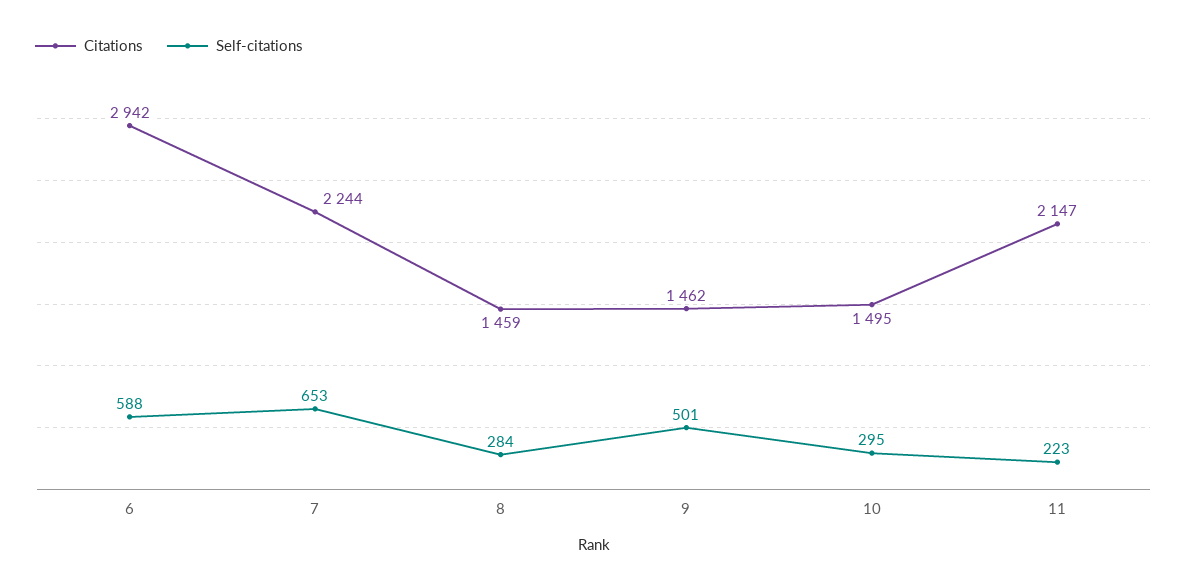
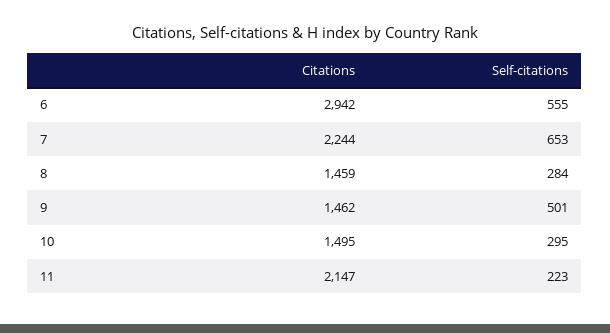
Self-citations, 6: 588 -> 555

